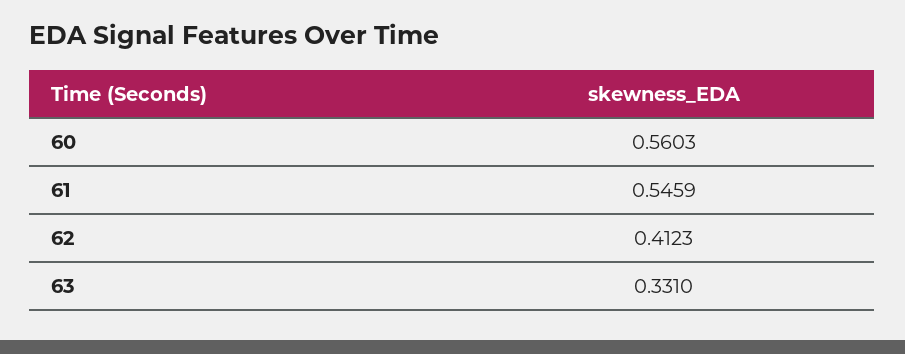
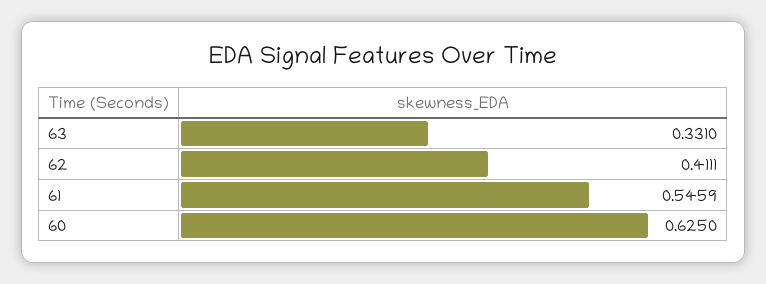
60: 0.5603 -> 0.625
62: 0.4123 -> 0.4111

